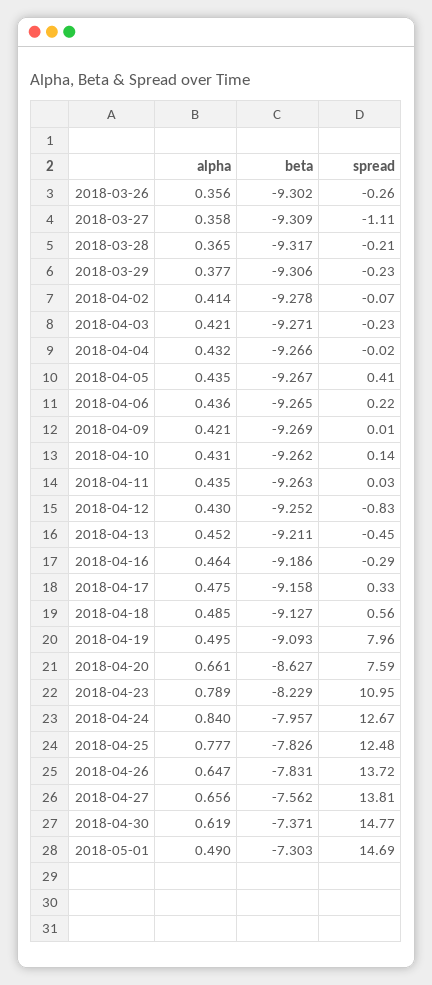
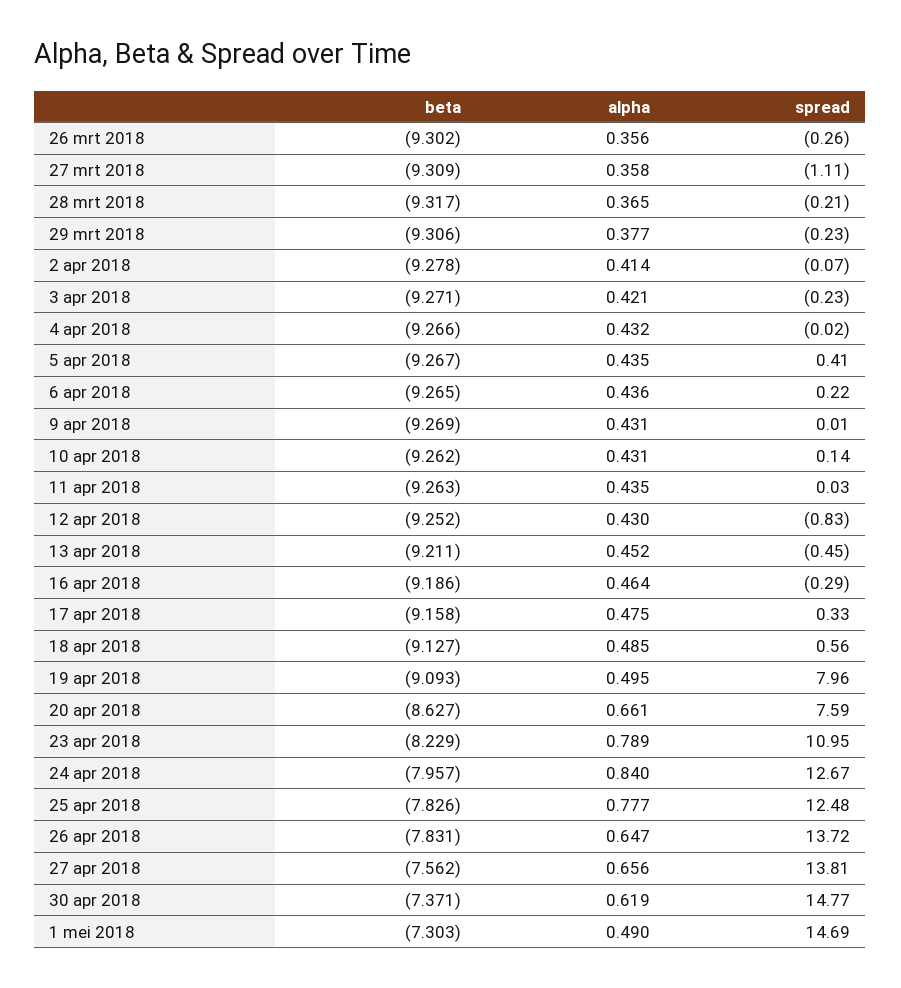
alpha, 2018-04-09: 0.421 -> 0.431

